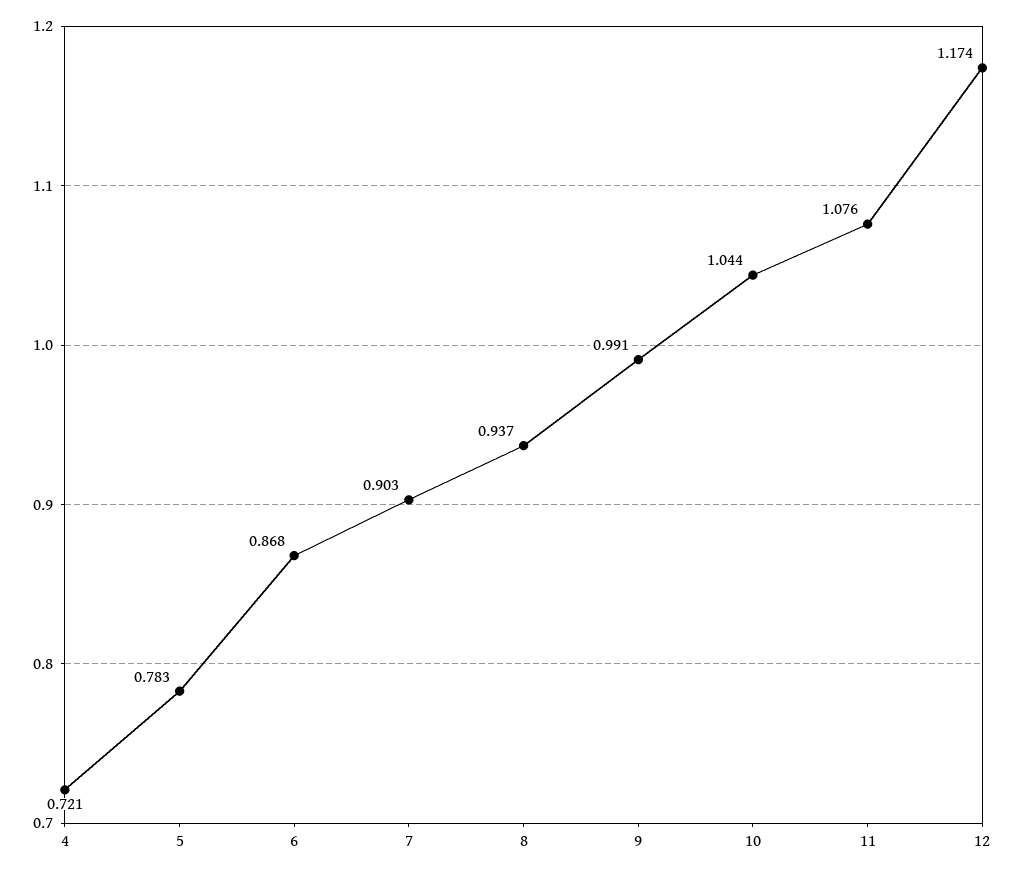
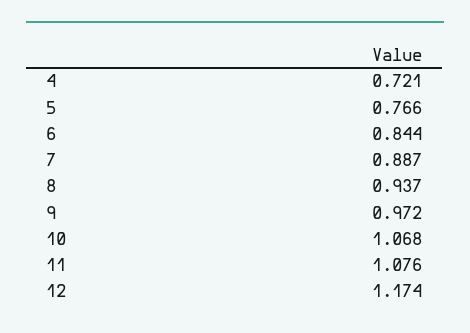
5: 0.783 -> 0.766
6: 0.868 -> 0.844
7: 0.903 -> 0.887
9: 0.991 -> 0.972
10: 1.044 -> 1.068

